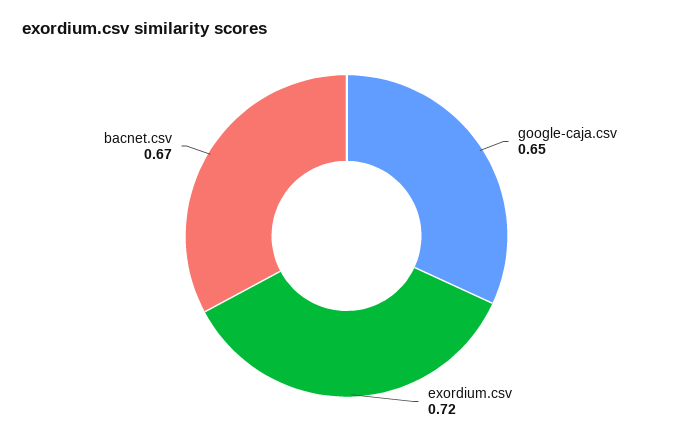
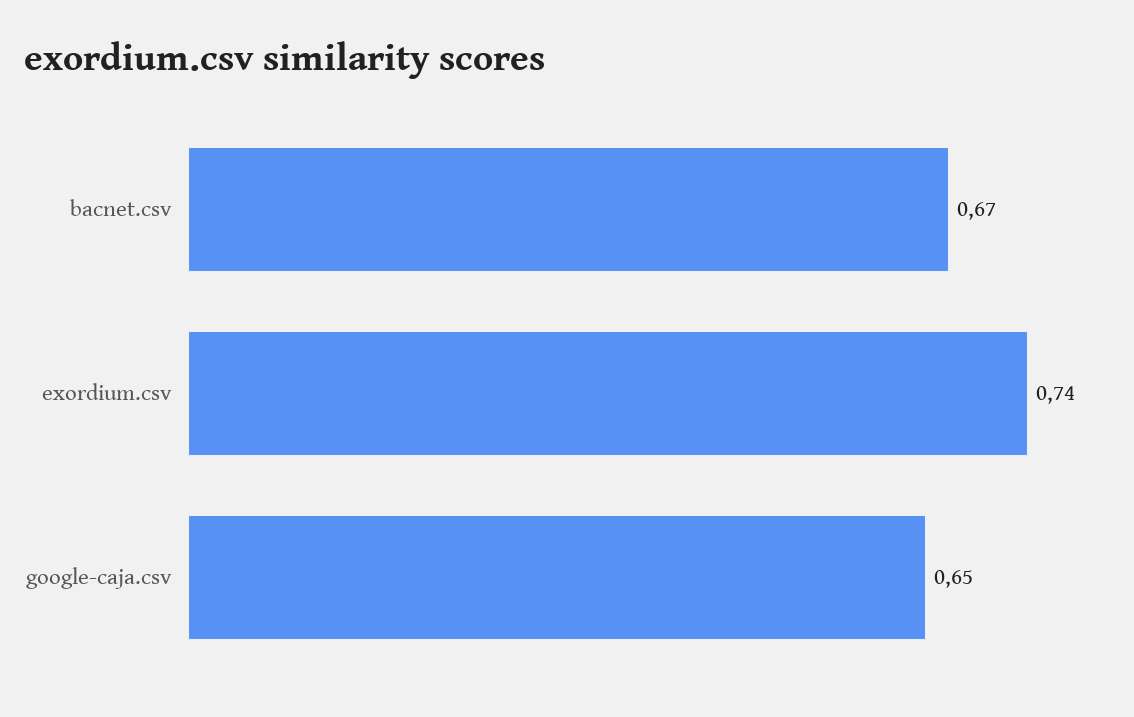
exordium.csv: 0.72 -> 0.74

